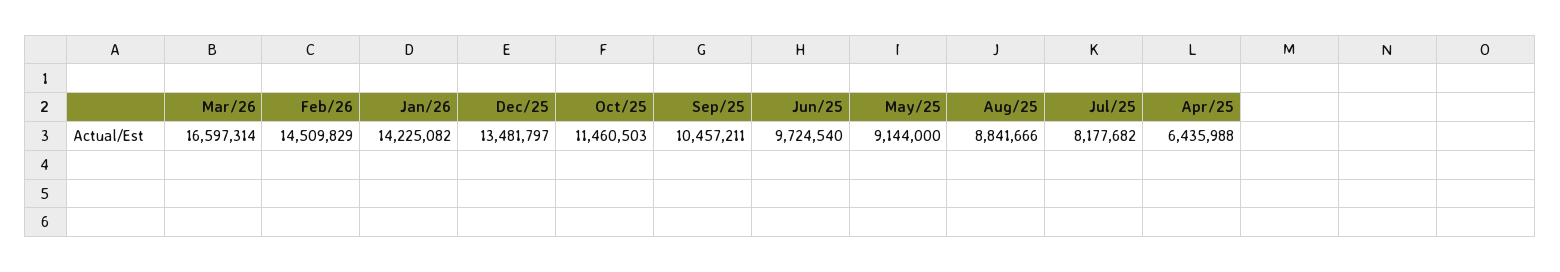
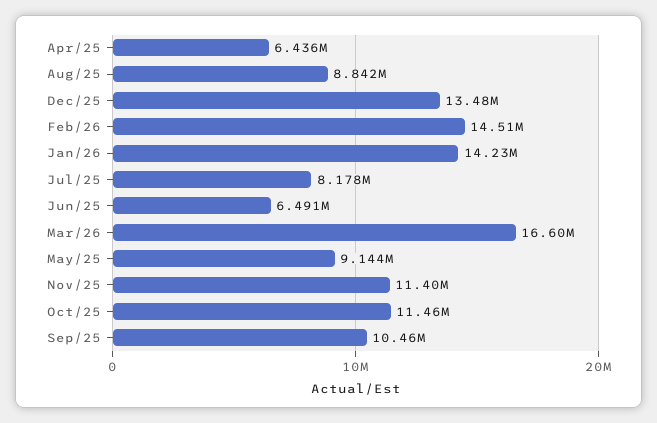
Jun/25: 9724540 -> 6491000
Nov/25: none -> 11400000

